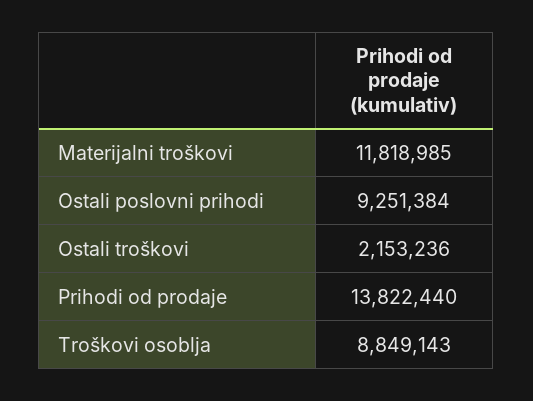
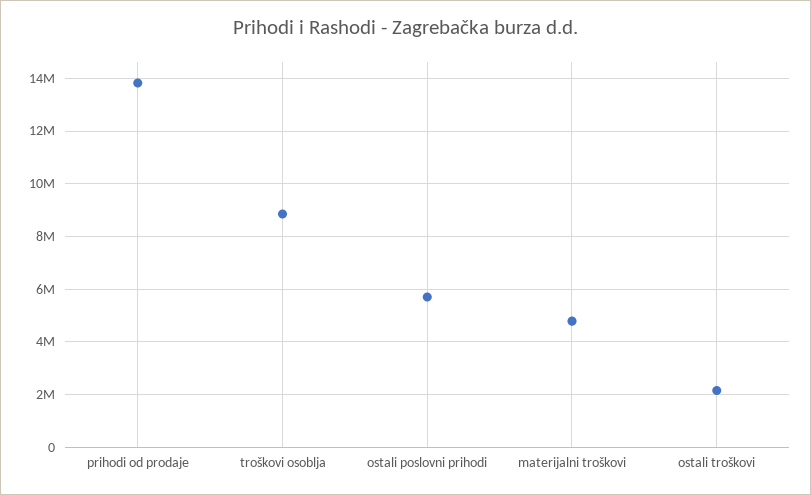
Materijalni troškovi: 11818985 -> 4750000
Ostali poslovni prihodi: 9251384 -> 5750000

